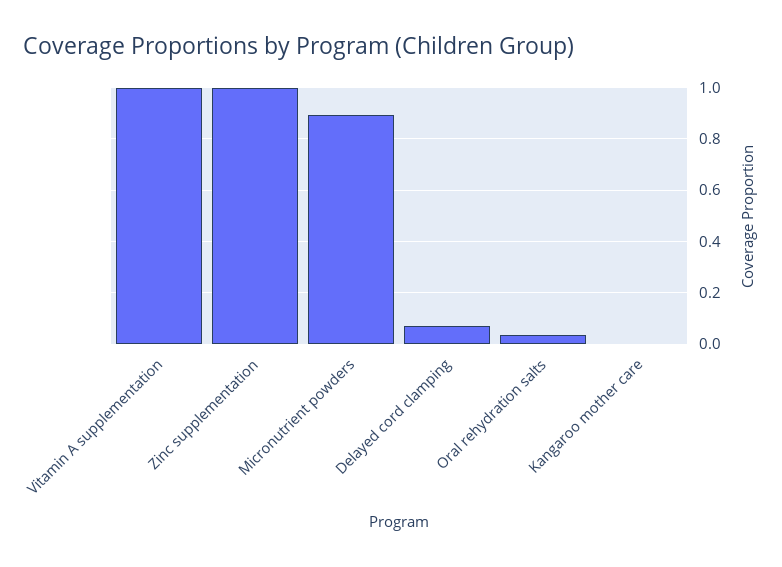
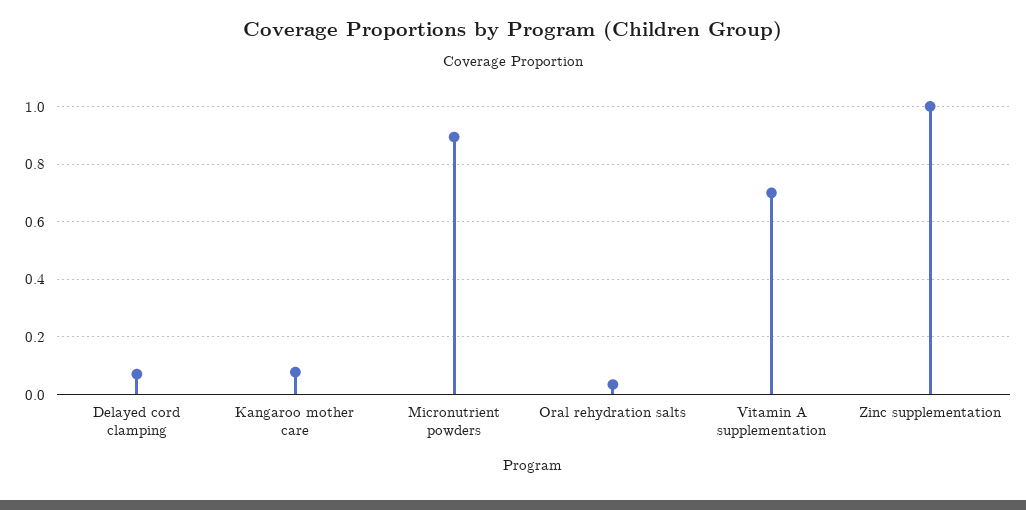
Vitamin A supplementation: 1 -> 0.7
Kangaroo mother care: 0 -> 0.075

